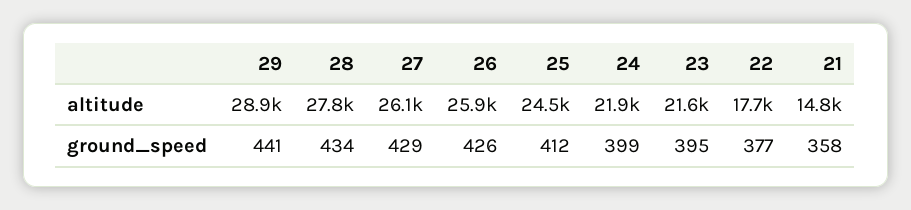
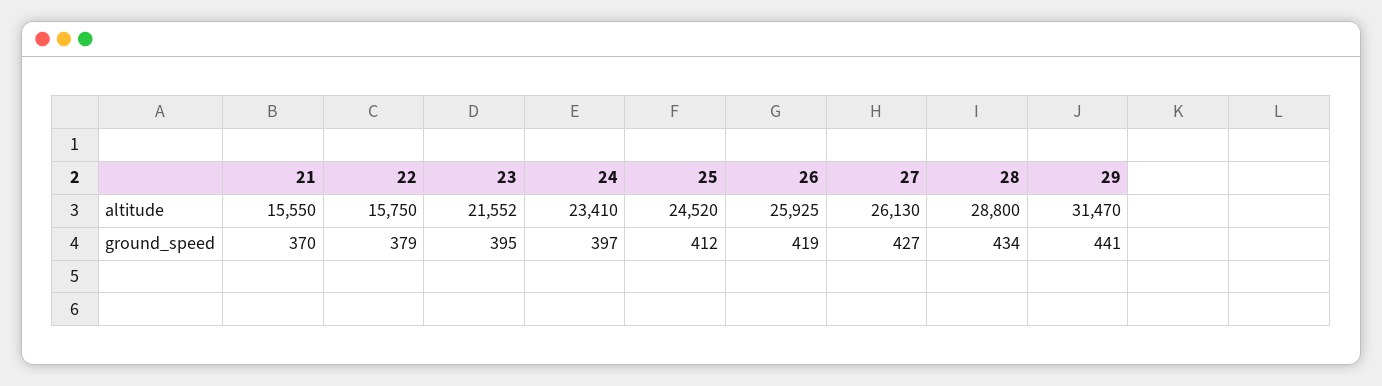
29, altitude: 28900 -> 31470
28, altitude: 27800 -> 28800
24, altitude: 21900 -> 23410
22, altitude: 17700 -> 15750
21, altitude: 14800 -> 15550
27, ground_speed: 429 -> 427
26, ground_speed: 426 -> 419
24, ground_speed: 399 -> 397
22, ground_speed: 377 -> 379
21, ground_speed: 358 -> 370

